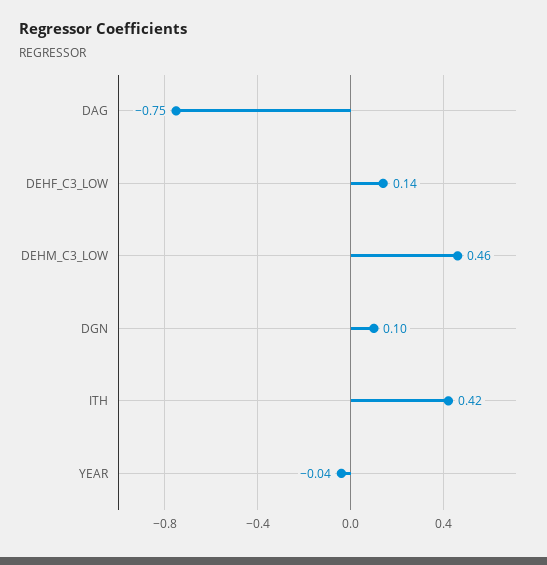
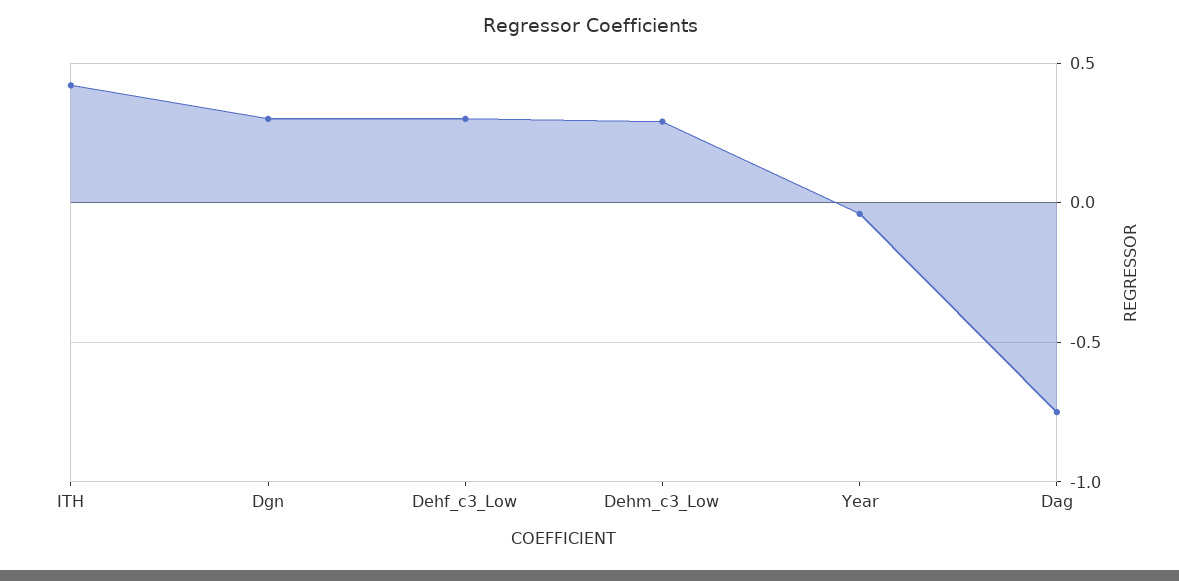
DEHF_C3_LOW: 0.14 -> 0.3
DEHM_C3_LOW: 0.46 -> 0.3
DGN: 0.1 -> 0.3

